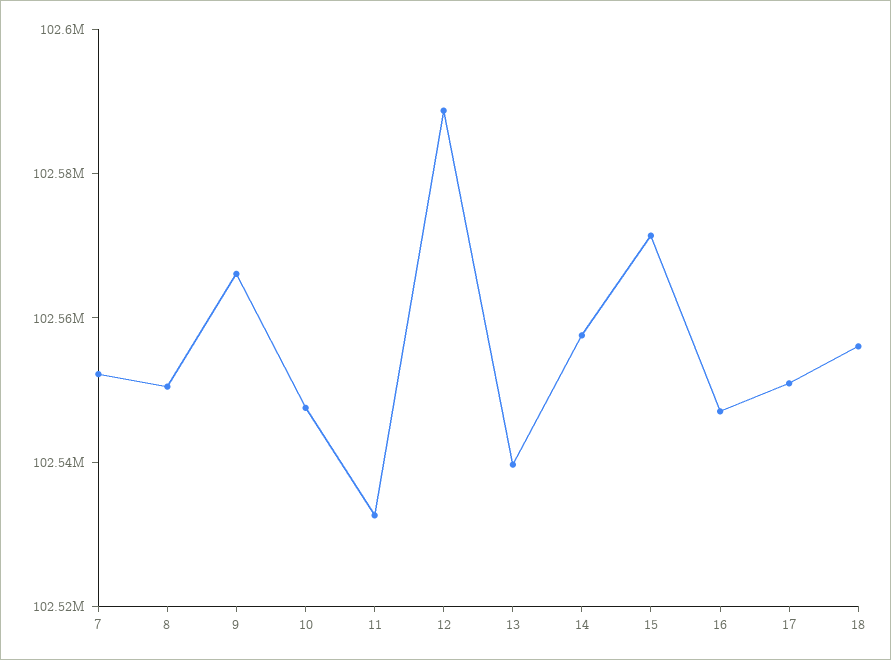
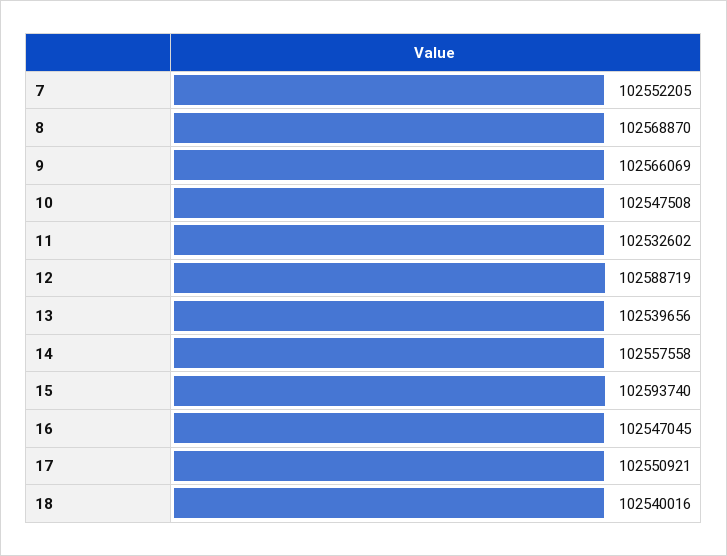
8: 102550000 -> 102568870
15: 102570000 -> 102593740
18: 102555000 -> 102540016

